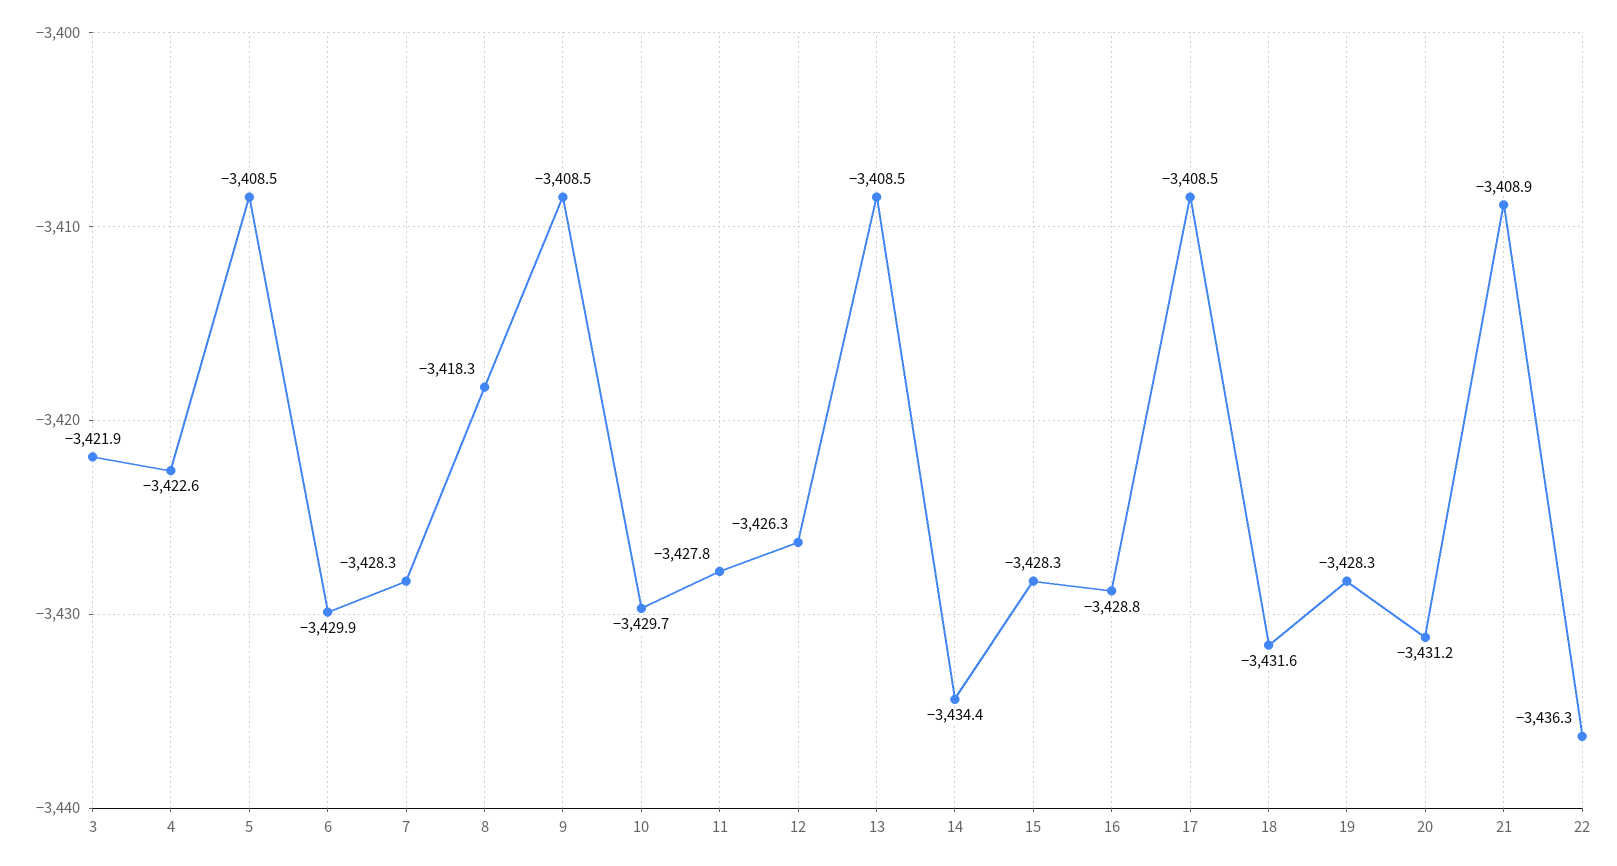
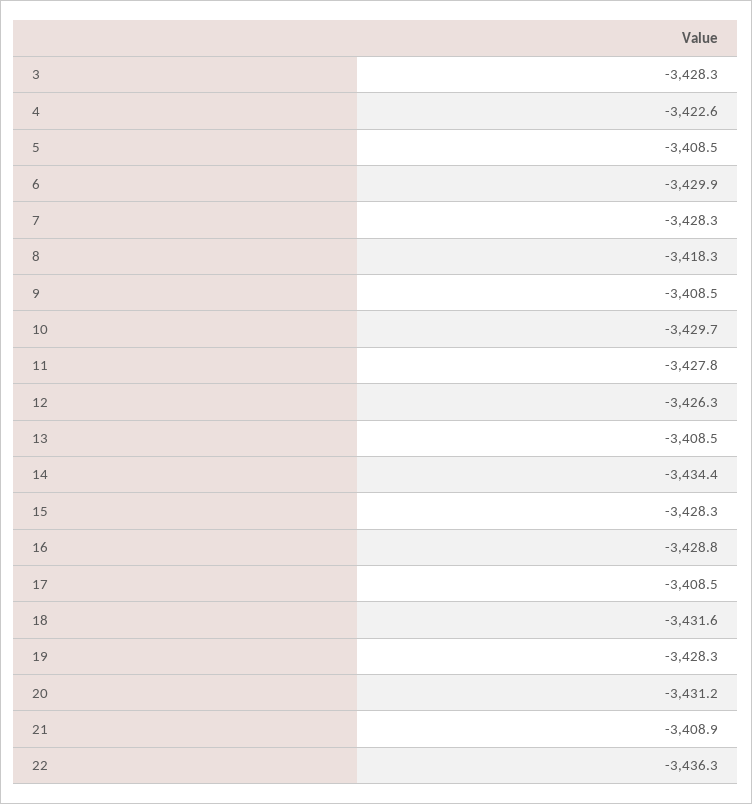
3: -3421.9 -> -3428.3

